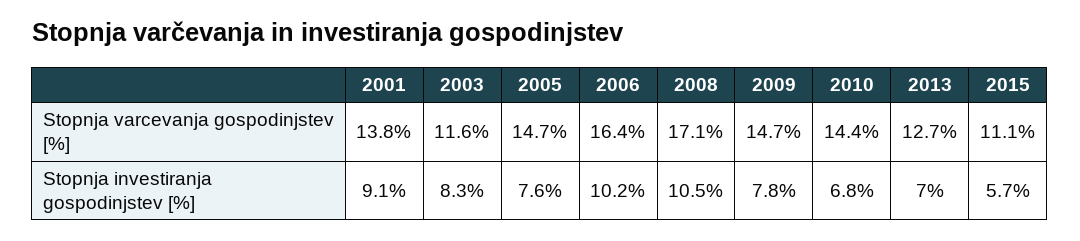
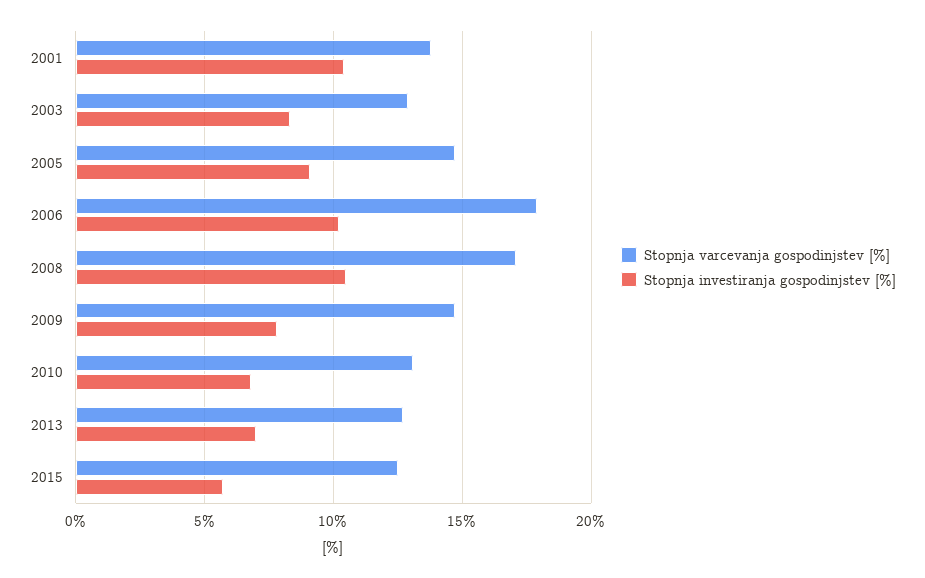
Stopnja varcevanja gospodinjstev [%], 2003: 11.6 -> 13
Stopnja varcevanja gospodinjstev [%], 2006: 16.4 -> 18
Stopnja varcevanja gospodinjstev [%], 2010: 14.4 -> 13
Stopnja varcevanja gospodinjstev [%], 2015: 11.1 -> 12.5
Stopnja investiranja gospodinjstev [%], 2001: 9.1 -> 10.5
Stopnja investiranja gospodinjstev [%], 2005: 7.6 -> 9

